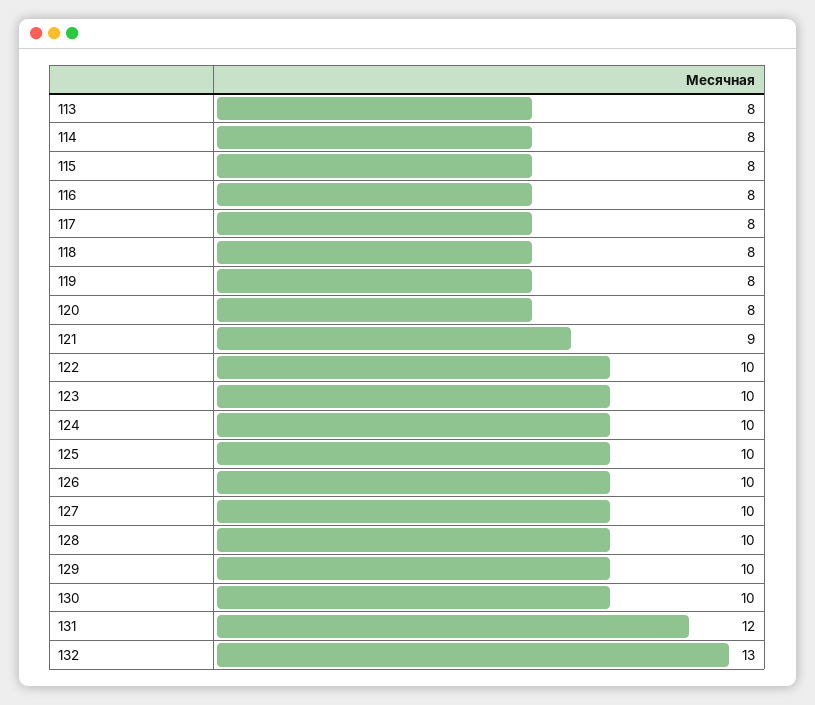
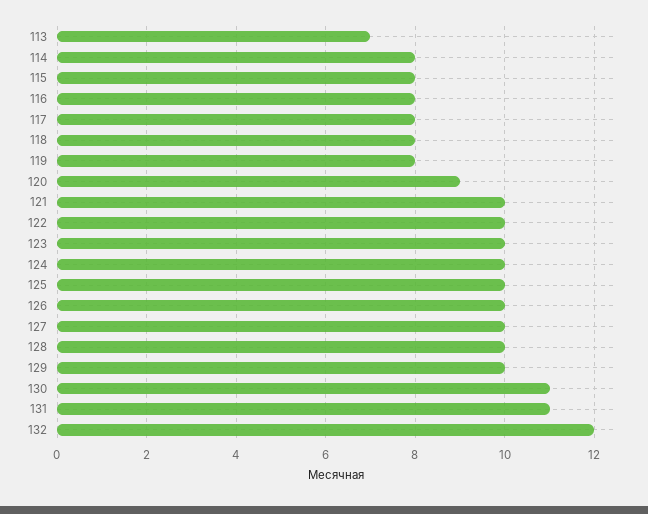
113: 8 -> 7
120: 8 -> 9
121: 9 -> 10
130: 10 -> 11
131: 12 -> 11
132: 13 -> 12

